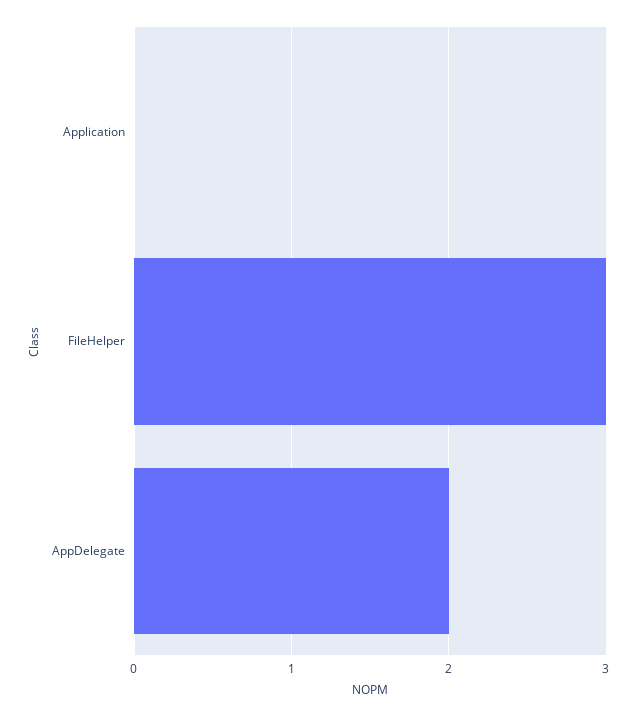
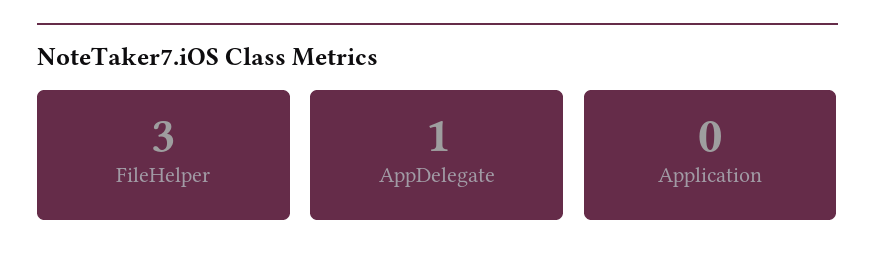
AppDelegate: 2 -> 1

